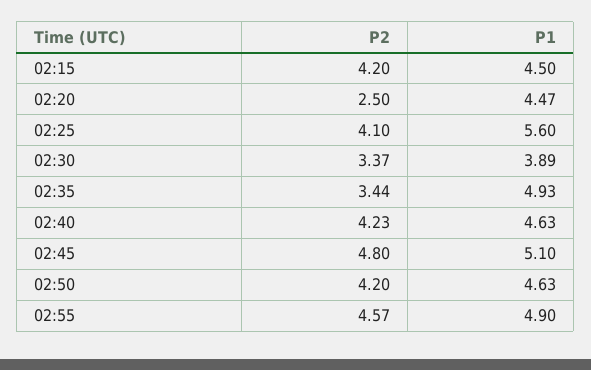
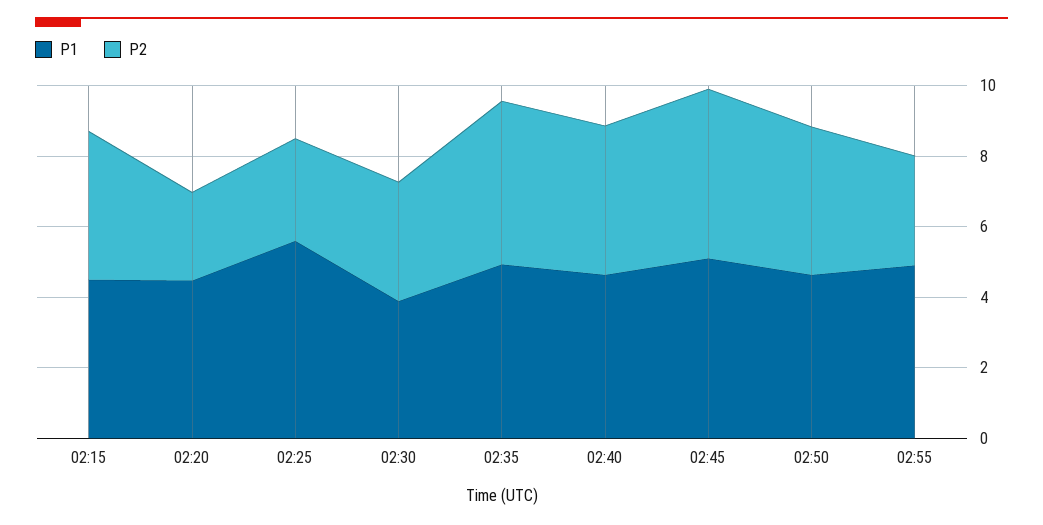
P2, 02:25: 4.1 -> 3
P2, 02:35: 3.44 -> 4.5
P2, 02:55: 4.57 -> 3

